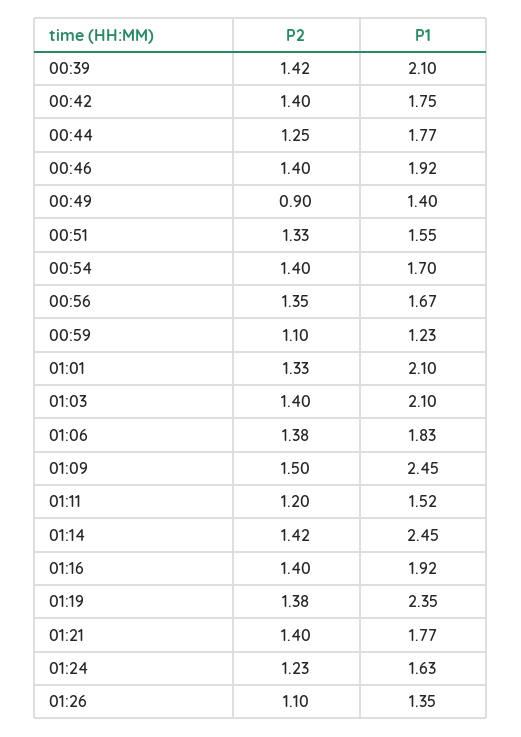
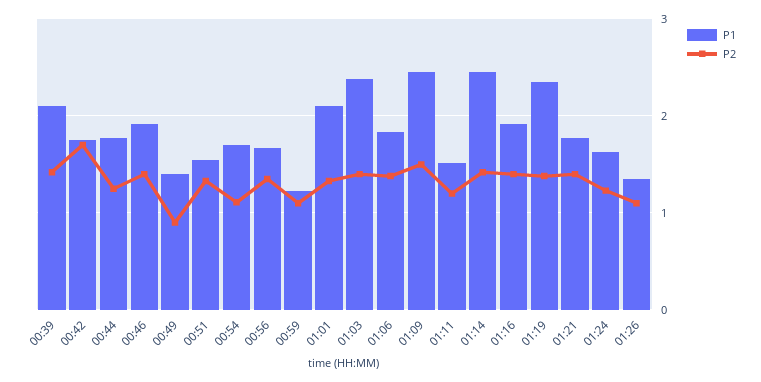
P2, 00:42: 1.4 -> 1.7
P2, 00:54: 1.4 -> 1.1
P1, 01:03: 2.1 -> 2.4

